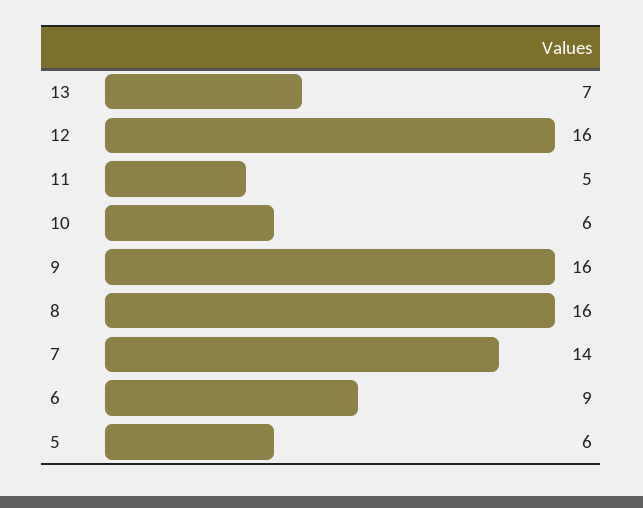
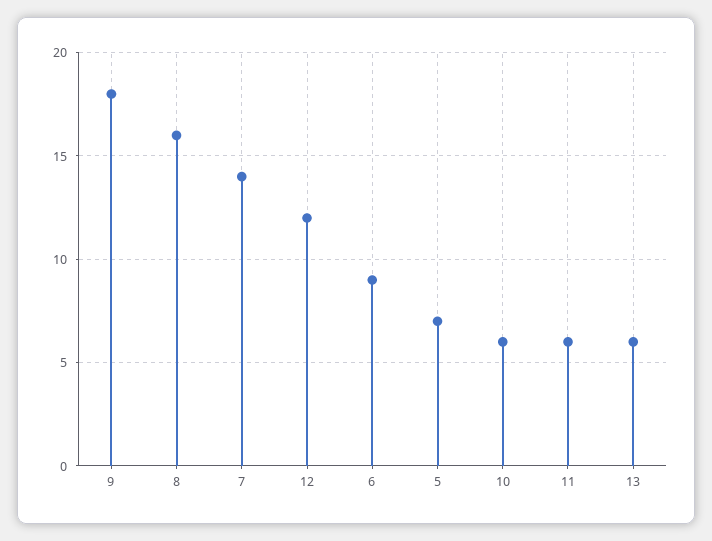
13: 7 -> 6
12: 16 -> 12
11: 5 -> 6
9: 16 -> 18
5: 6 -> 7

